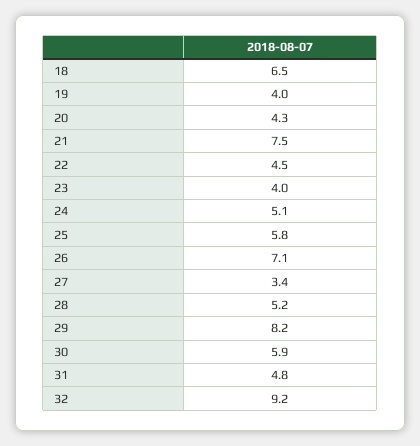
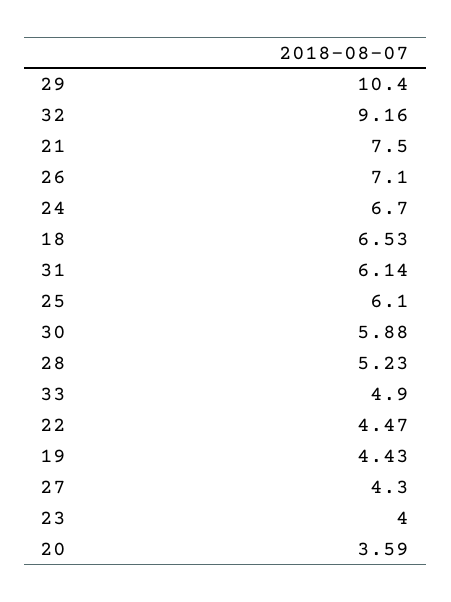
19: 4 -> 4.43
20: 4.3 -> 3.59
24: 5.1 -> 6.7
25: 5.8 -> 6.1
27: 3.4 -> 4.3
29: 8.2 -> 10.4
31: 4.8 -> 6.14
33: none -> 4.9

